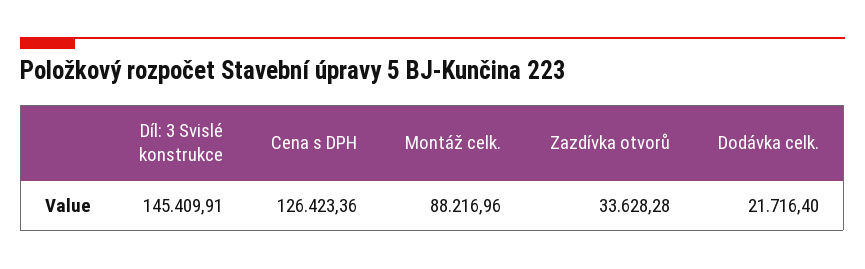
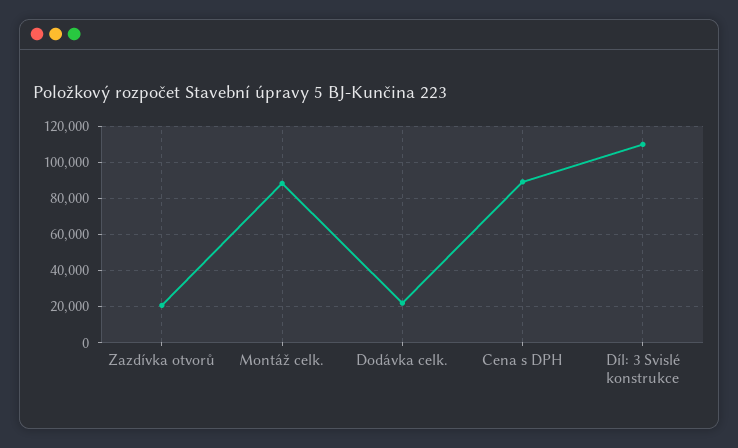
Díl: 3 Svislé konstrukce: 145409.91 -> 110000
Cena s DPH: 126423.36 -> 90000
Zazdívka otvorů: 33628.28 -> 20000

